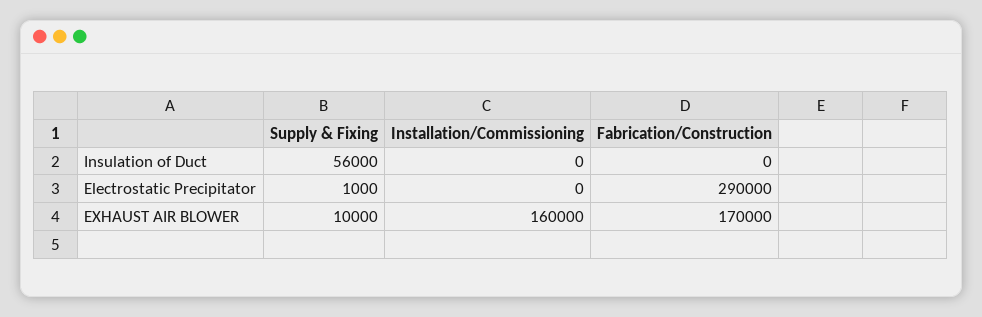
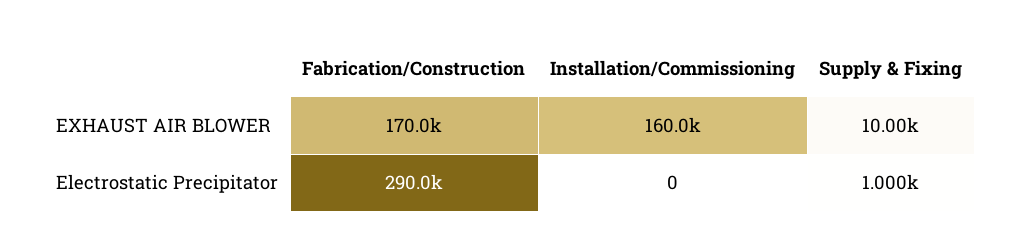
Supply & Fixing, Insulation of Duct: 56000 -> none
Installation/Commissioning, Insulation of Duct: 0 -> none
Fabrication/Construction, Insulation of Duct: 0 -> none

